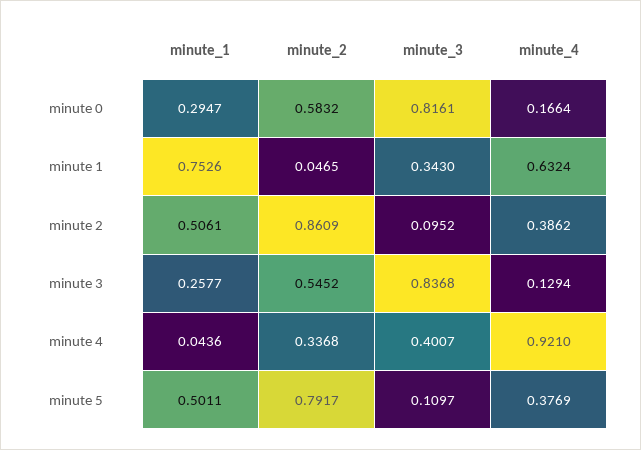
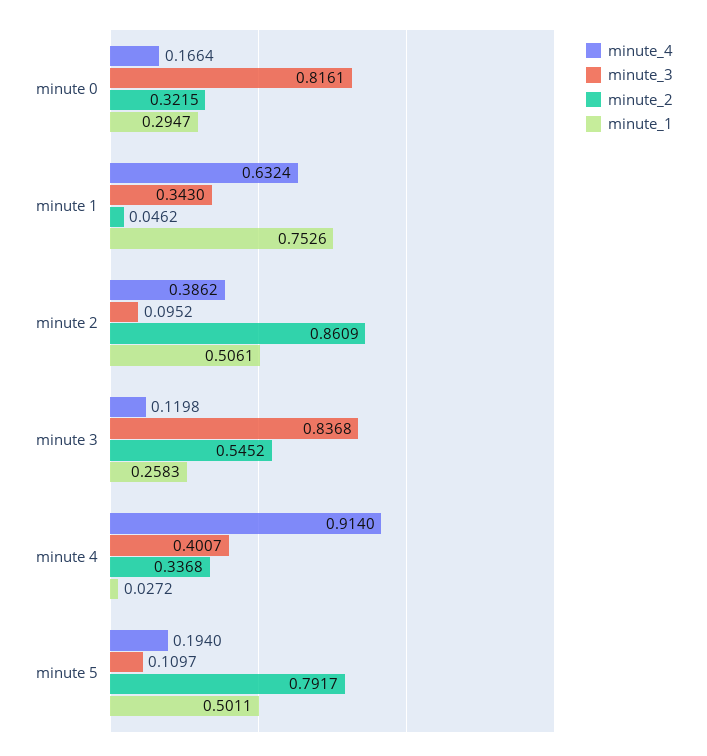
minute_2, minute 0: 0.5832 -> 0.3215
minute_2, minute 1: 0.0465 -> 0.0462
minute_1, minute 3: 0.2577 -> 0.2583
minute_4, minute 3: 0.1294 -> 0.1198
minute_1, minute 4: 0.0436 -> 0.0272
minute_4, minute 4: 0.921 -> 0.914
minute_4, minute 5: 0.3769 -> 0.194

